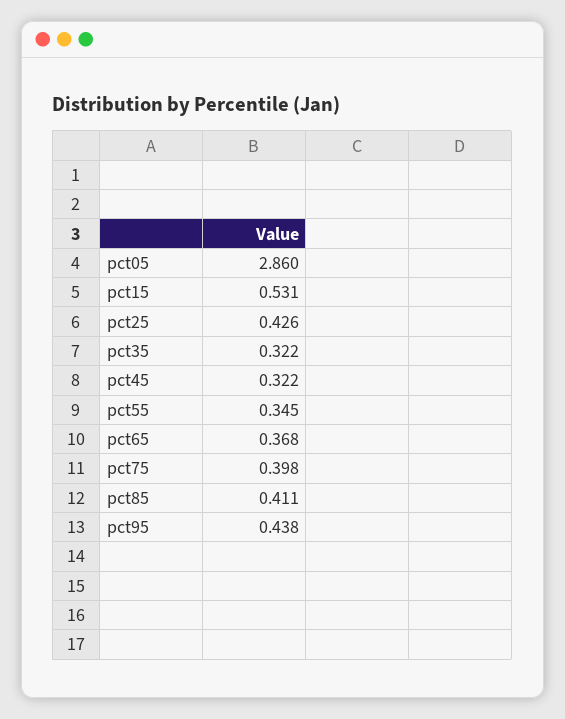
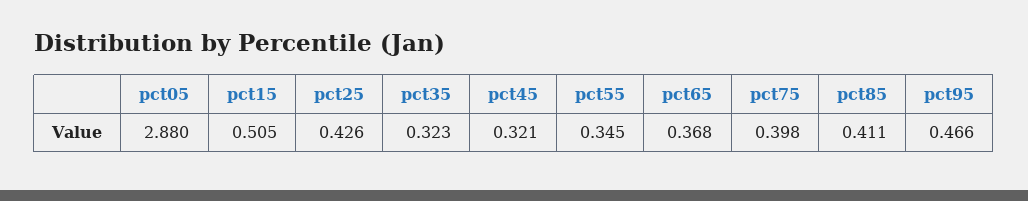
pct05: 2.86 -> 2.88
pct15: 0.531 -> 0.505
pct35: 0.322 -> 0.323
pct45: 0.322 -> 0.321
pct95: 0.438 -> 0.466

